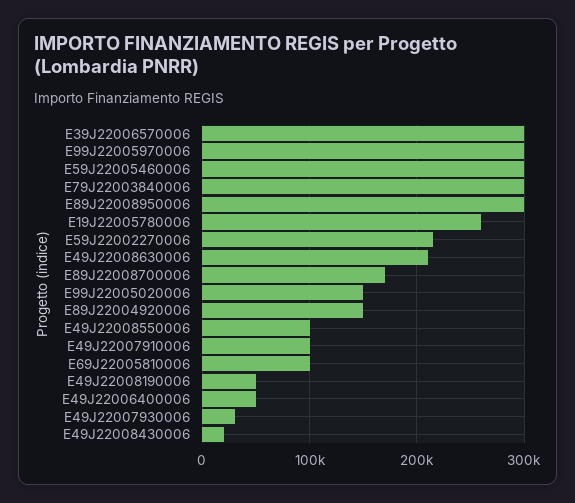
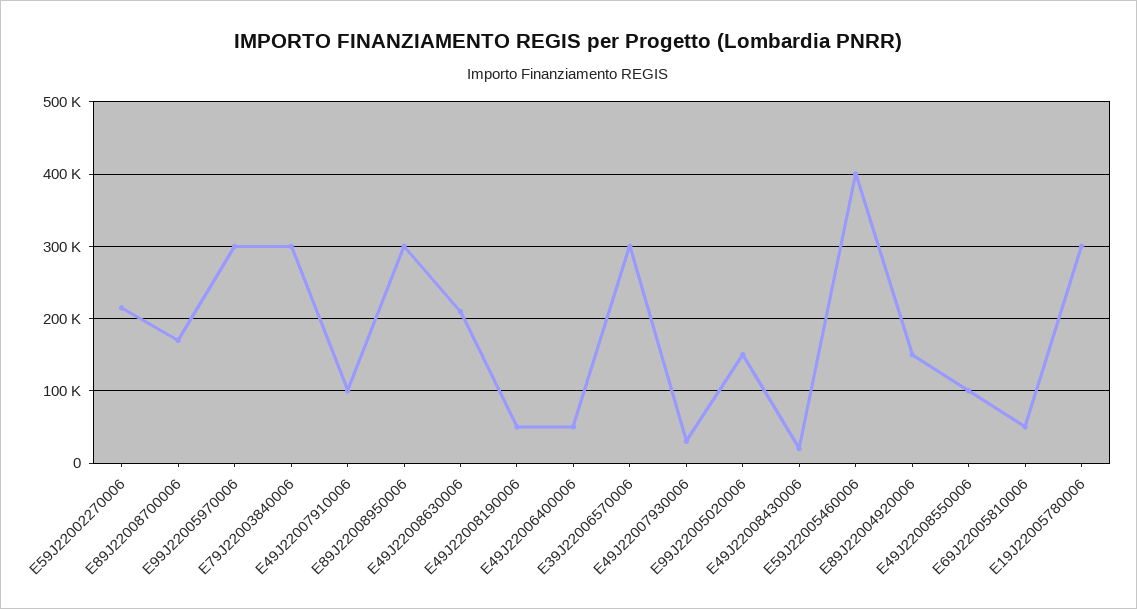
E59J22005460006: 300000 -> 400000
E19J22005780006: 260000 -> 300000
E69J22005810006: 100000 -> 50000

